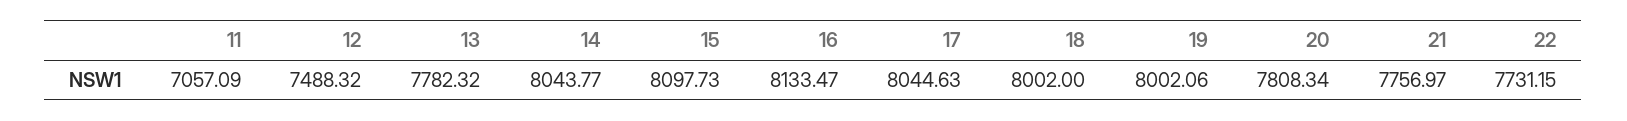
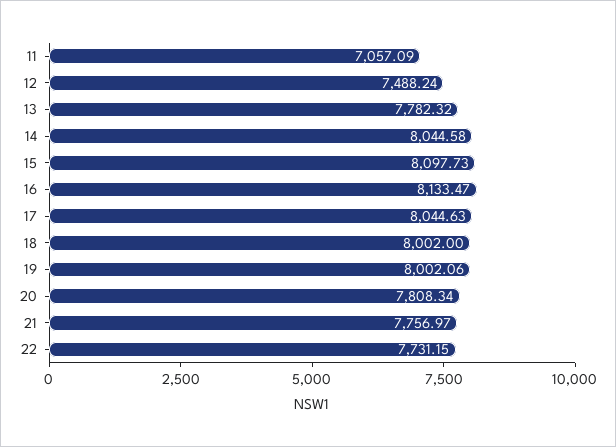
12: 7488.32 -> 7488.24
14: 8043.77 -> 8044.58

